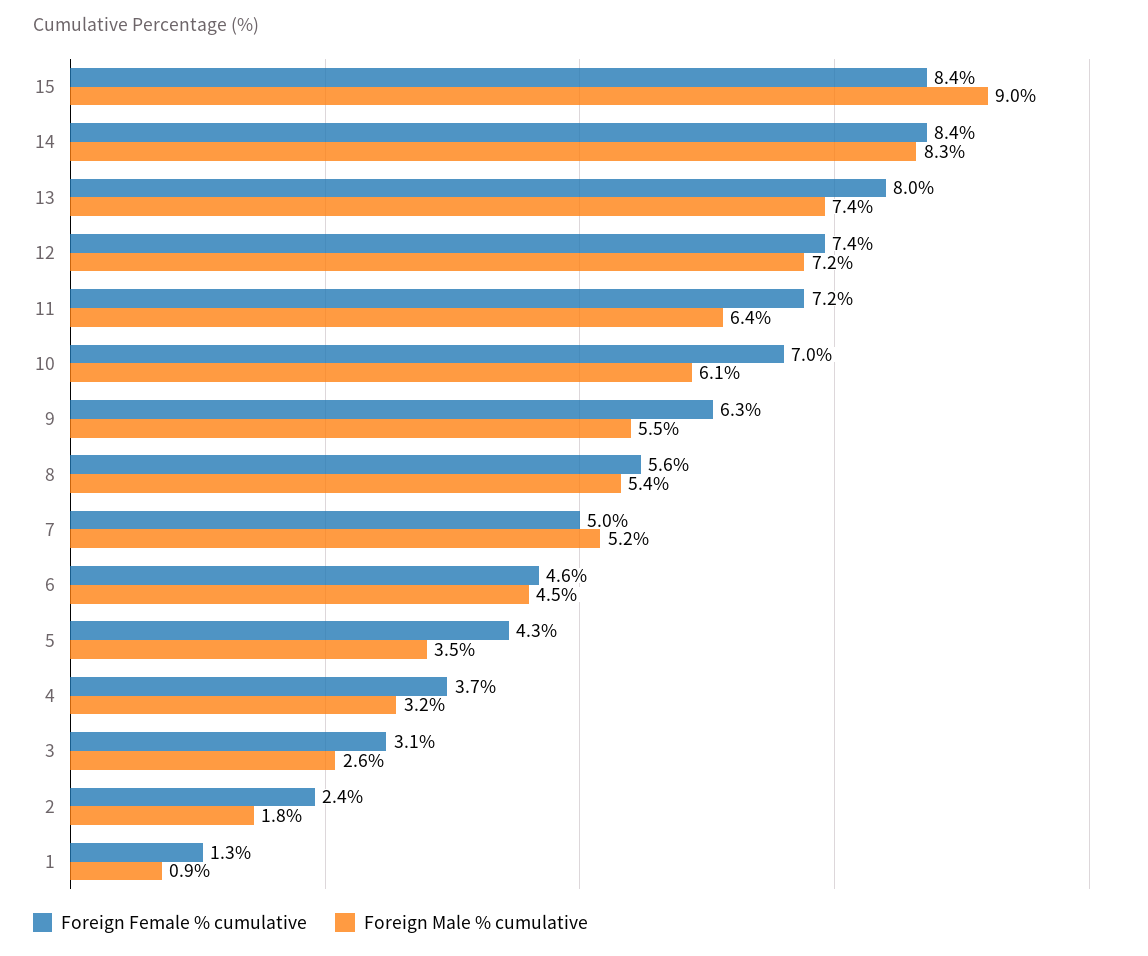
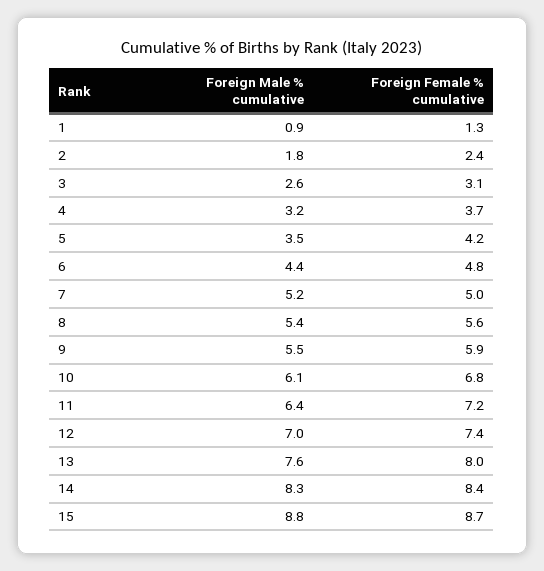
Foreign Female % cumulative, 15: 8.4 -> 8.7
Foreign Male % cumulative, 15: 9 -> 8.8
Foreign Male % cumulative, 13: 7.4 -> 7.6
Foreign Male % cumulative, 12: 7.2 -> 7
Foreign Female % cumulative, 10: 7 -> 6.8
Foreign Female % cumulative, 9: 6.3 -> 5.9
Foreign Female % cumulative, 6: 4.6 -> 4.8
Foreign Male % cumulative, 6: 4.5 -> 4.4
Foreign Female % cumulative, 5: 4.3 -> 4.2

